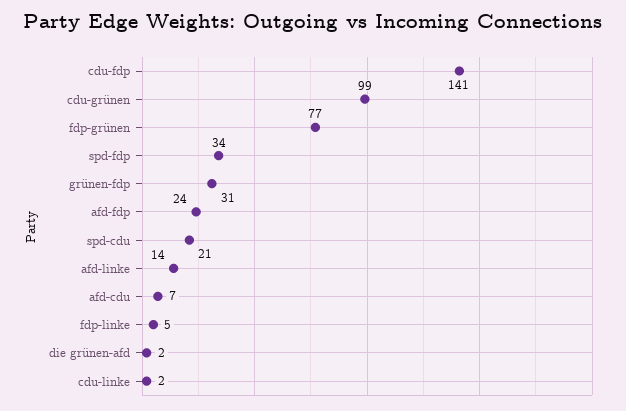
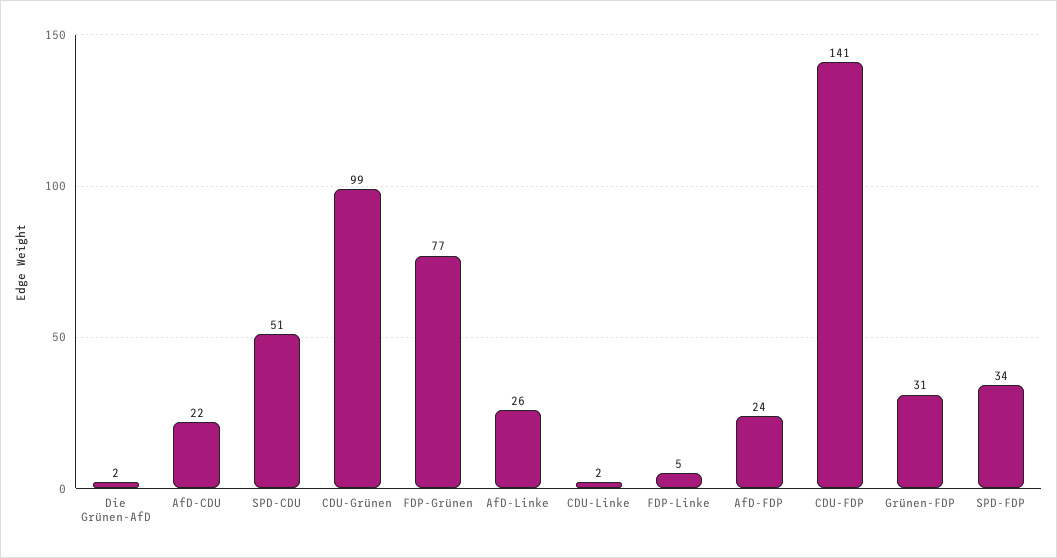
spd-cdu: 21 -> 51
afd-linke: 14 -> 26
afd-cdu: 7 -> 22

